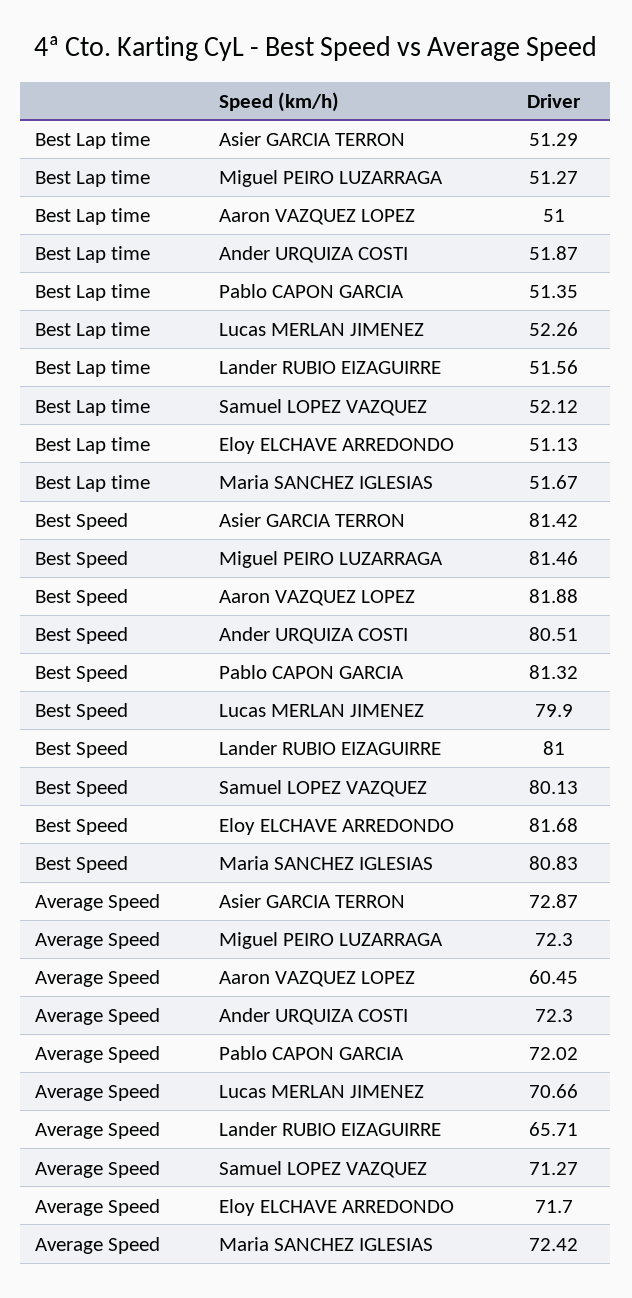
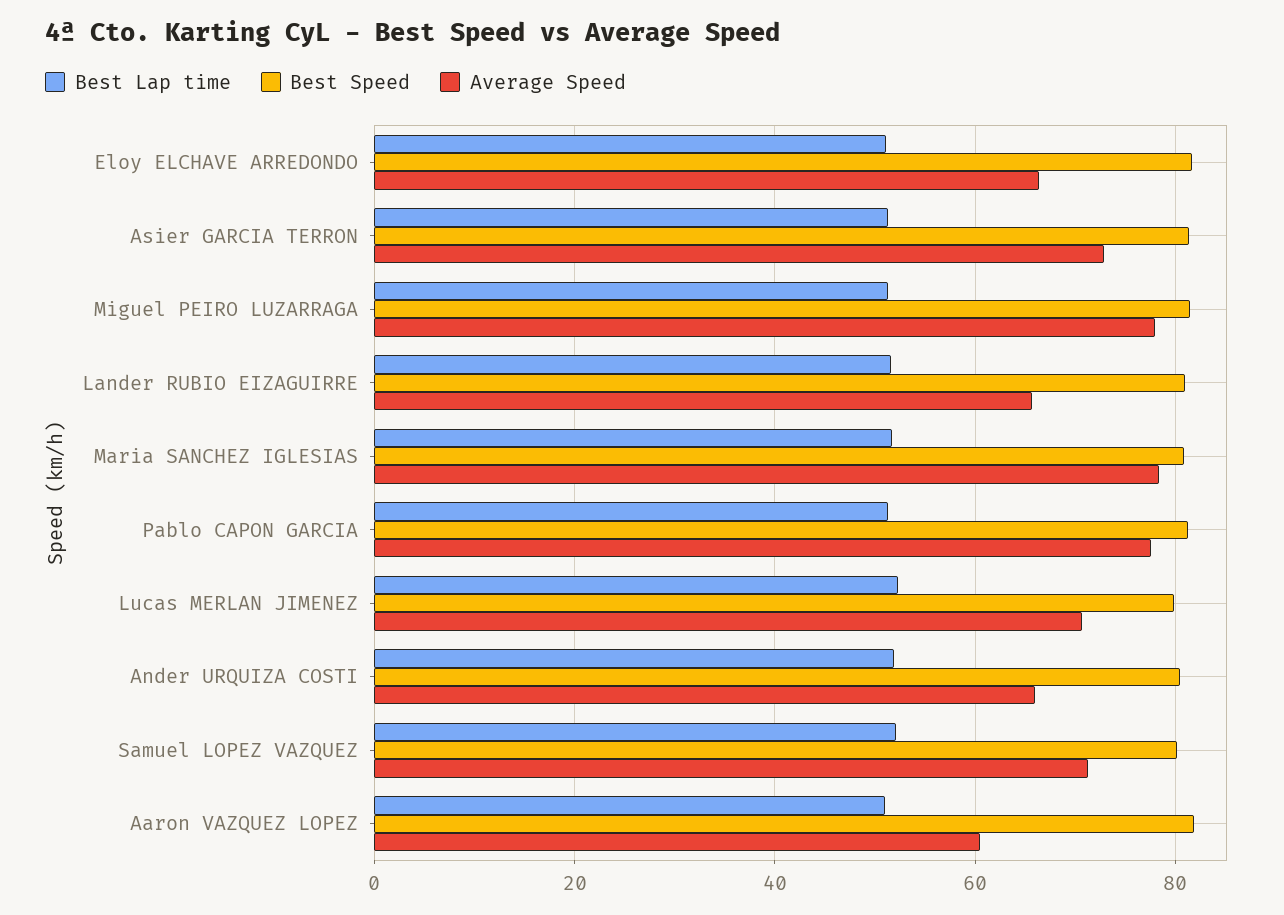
Average Speed, Miguel PEIRO LUZARRAGA: 72.3 -> 78
Average Speed, Ander URQUIZA COSTI: 72.3 -> 66
Average Speed, Pablo CAPON GARCIA: 72.02 -> 78
Average Speed, Eloy ELCHAVE ARREDONDO: 71.7 -> 66
Average Speed, Maria SANCHEZ IGLESIAS: 72.42 -> 78

